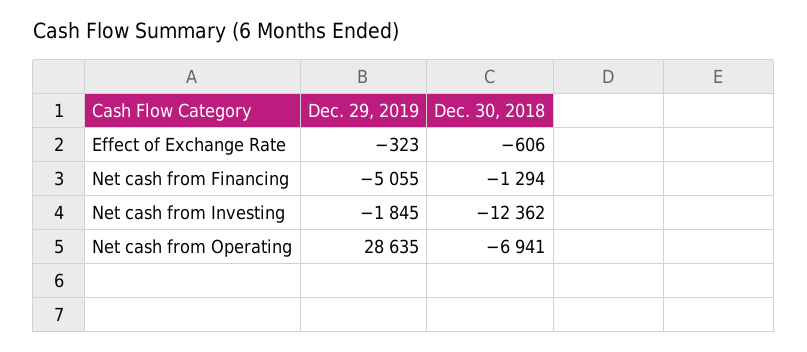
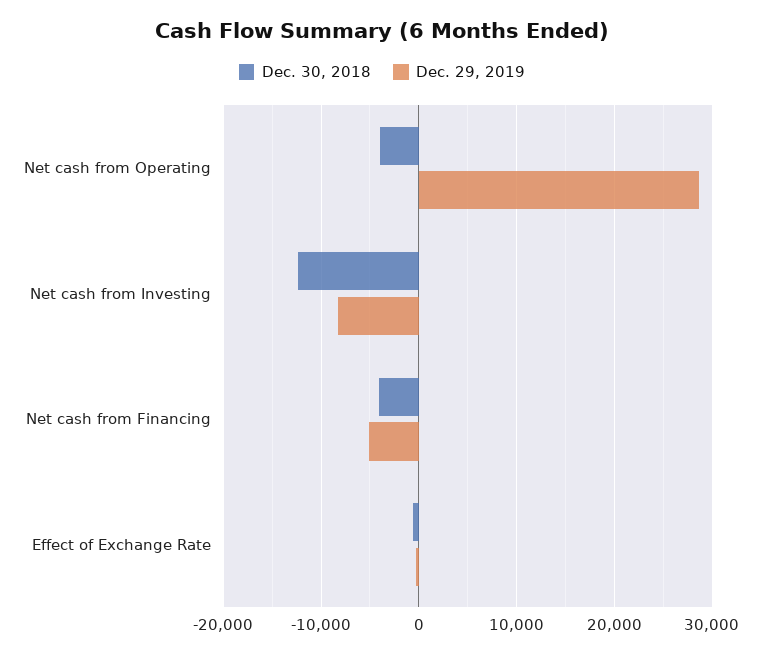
Dec. 30, 2018, Net cash from Financing: -1294 -> -4000
Dec. 29, 2019, Net cash from Investing: -1845 -> -8000
Dec. 30, 2018, Net cash from Operating: -6941 -> -4000

